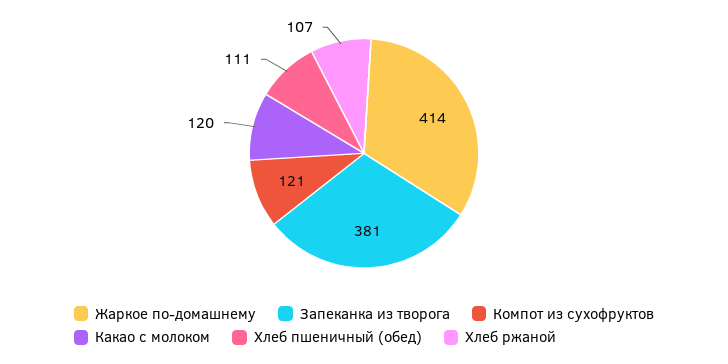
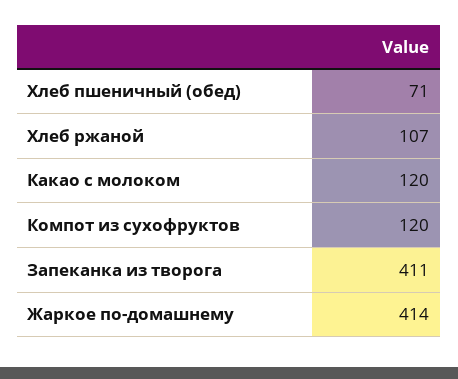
Запеканка из творога: 381 -> 411
Компот из сухофруктов: 121 -> 120
Хлеб пшеничный (обед): 111 -> 71

